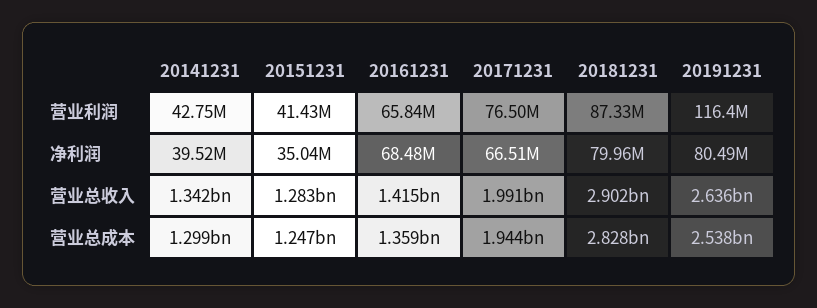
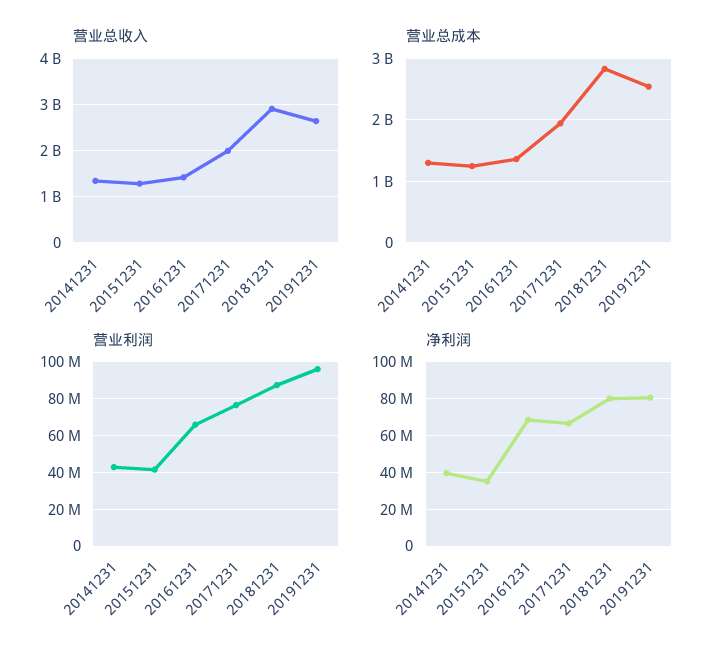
营业利润, 20191231: 116400000 -> 95000000

